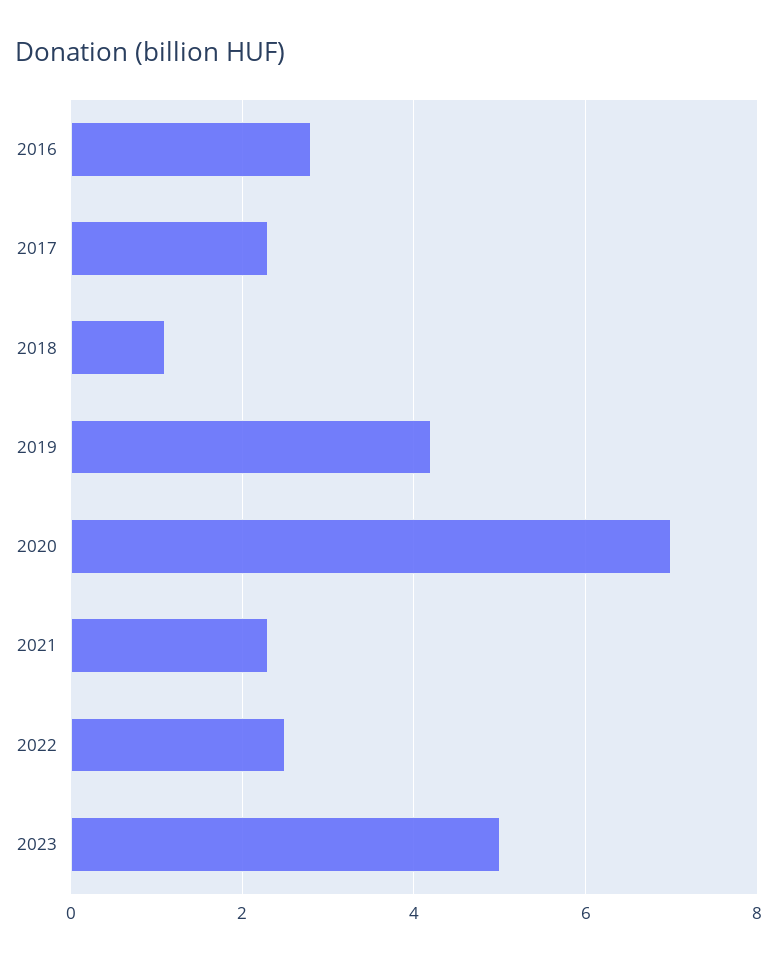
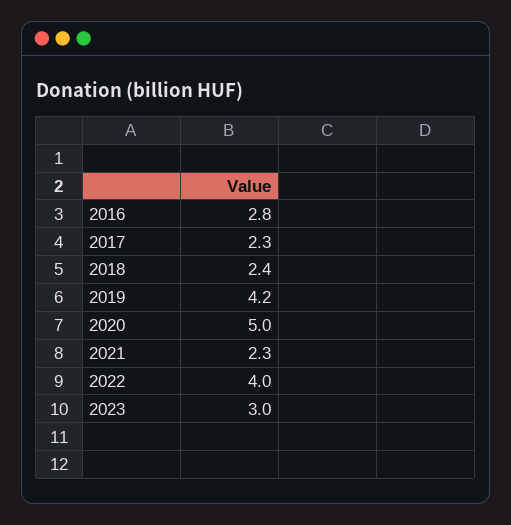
2018: 1 -> 2.4
2020: 7 -> 5
2022: 2.5 -> 4
2023: 5 -> 3

